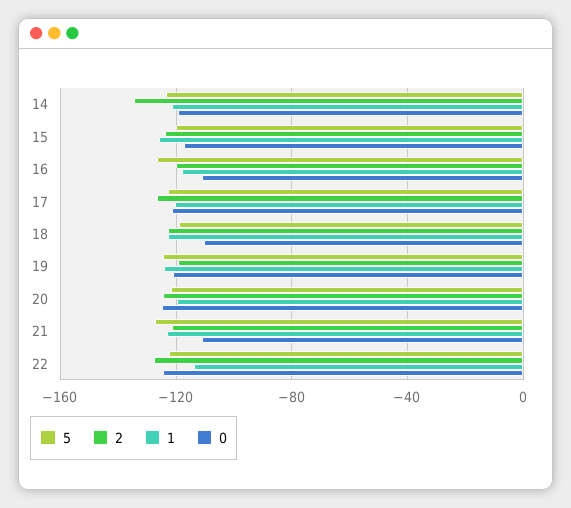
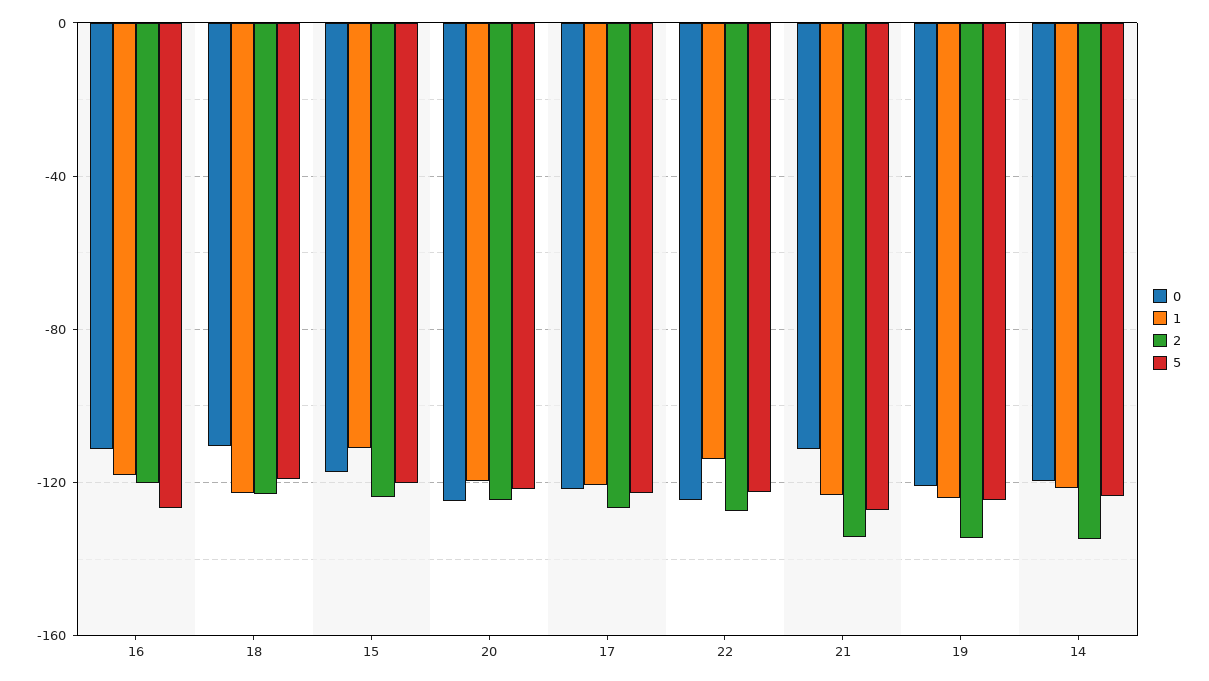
1, 15: -125 -> -110
2, 19: -120 -> -135
2, 21: -120 -> -135

